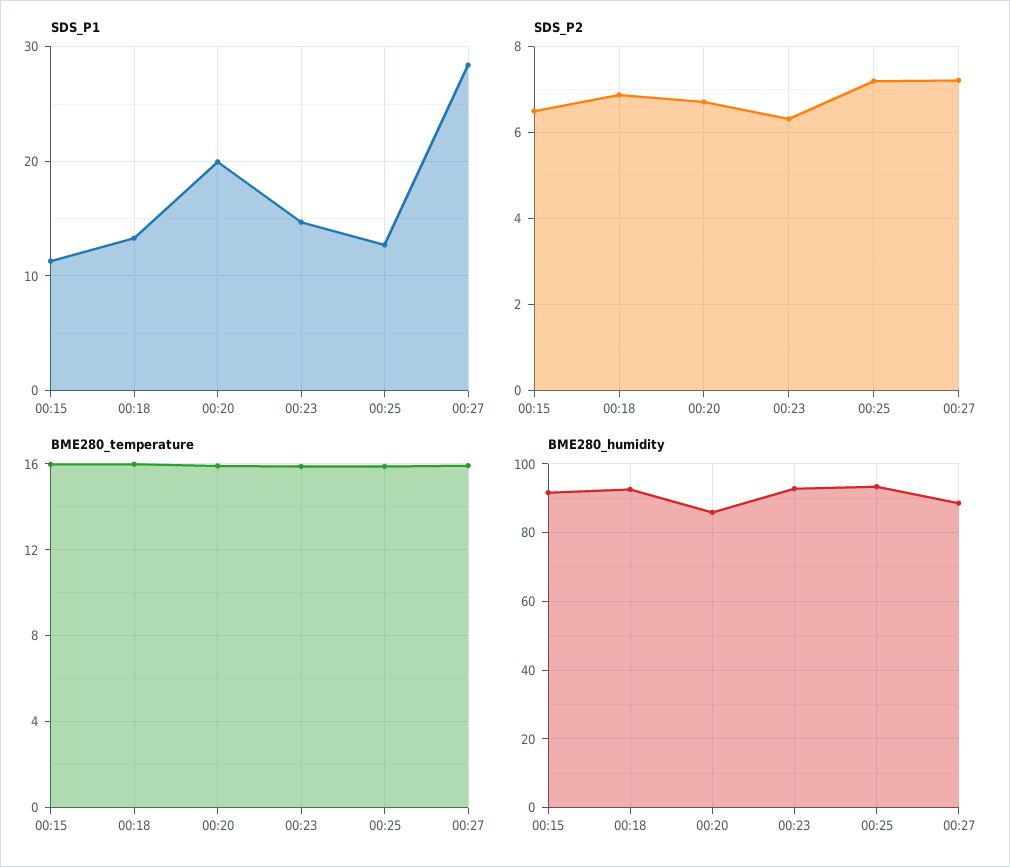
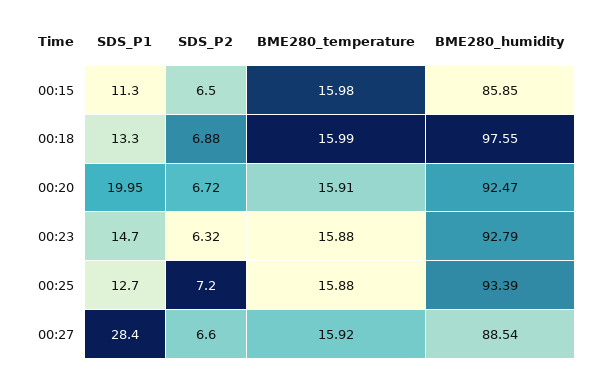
SDS_P2, 00:27: 7.2 -> 6.6
BME280_humidity, 00:15: 92 -> 85.85
BME280_humidity, 00:18: 92 -> 97.55
BME280_humidity, 00:20: 86 -> 92.47

